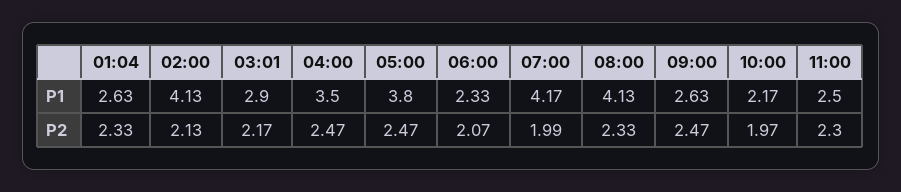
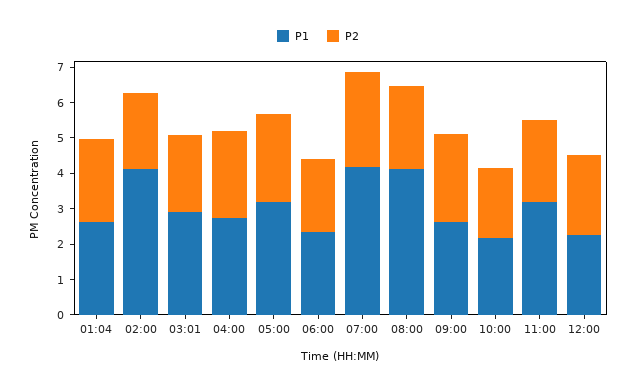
P1, 04:00: 3.5 -> 2.75
P1, 05:00: 3.8 -> 3.25
P1, 11:00: 2.5 -> 3.25
P2, 07:00: 1.99 -> 2.75
P1, 12:00: none -> 2.25
P2, 12:00: none -> 2.25

